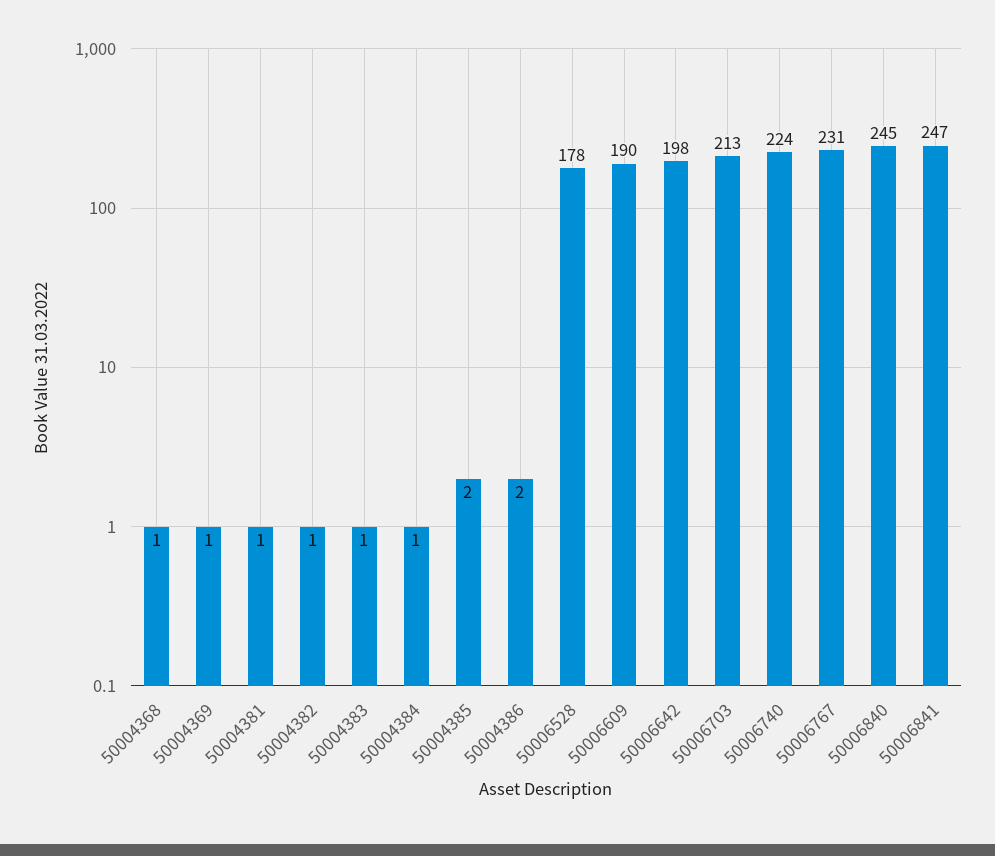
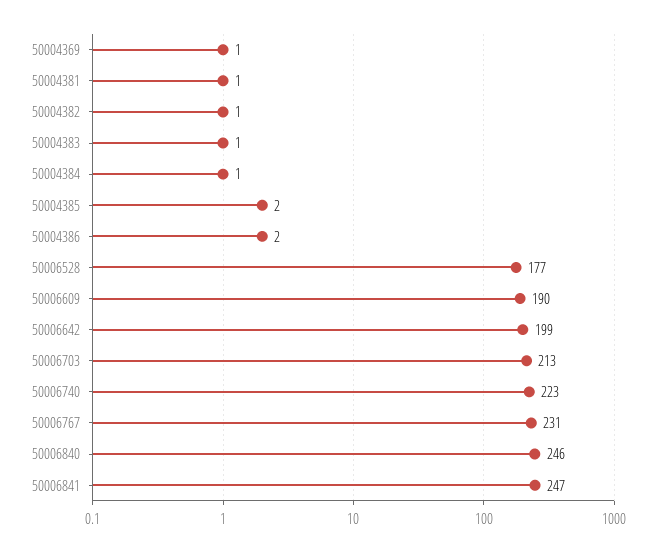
50004368: 1 -> none
50006528: 178 -> 177
50006642: 198 -> 199
50006740: 224 -> 223
50006840: 245 -> 246

